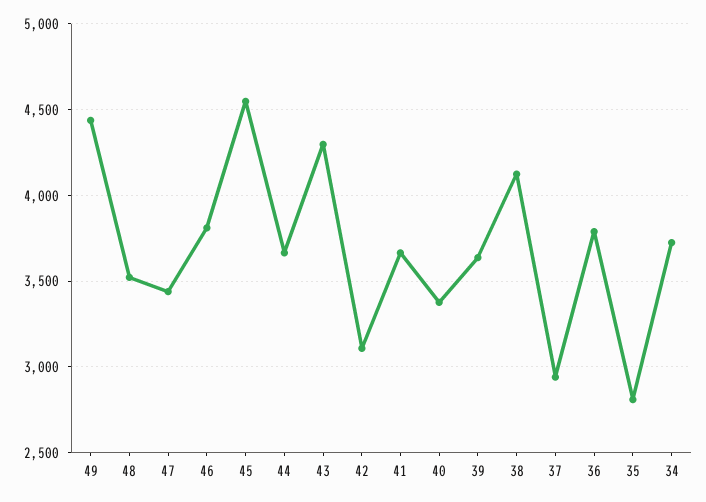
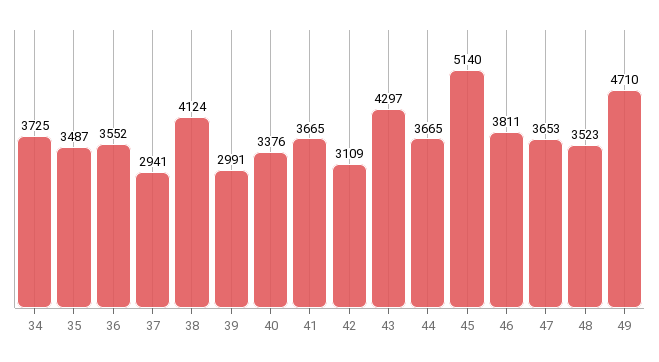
49: 4450 -> 4710
47: 3450 -> 3653
45: 4550 -> 5140
39: 3650 -> 2991
36: 3800 -> 3552
35: 2800 -> 3487

